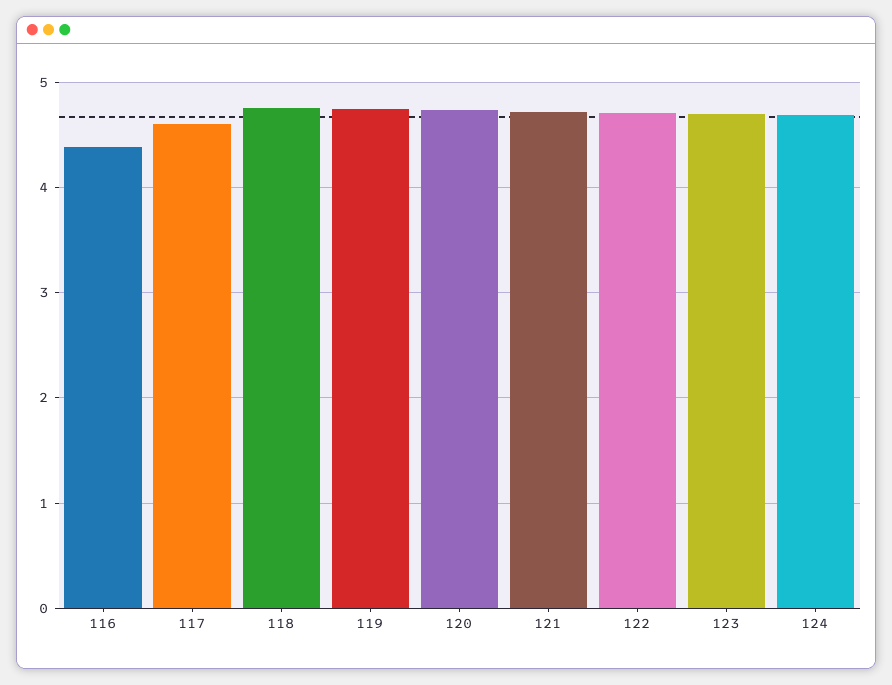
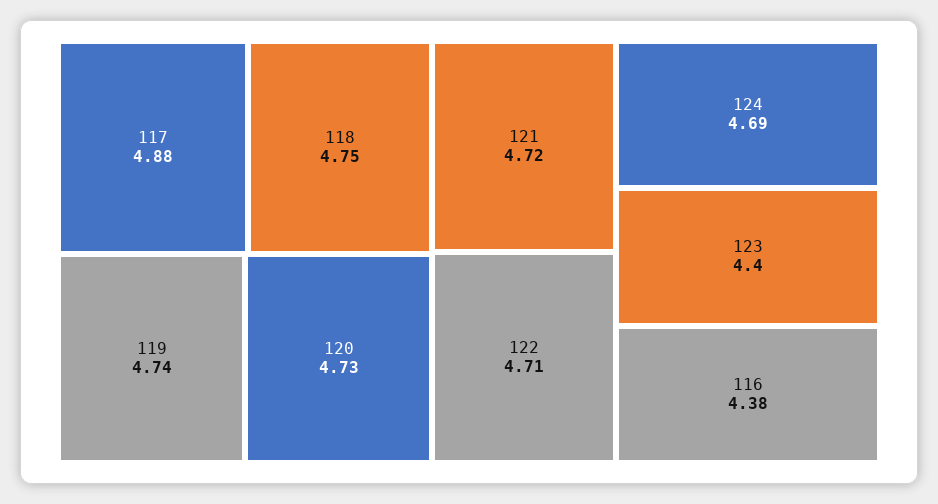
117: 4.6 -> 4.88
123: 4.7 -> 4.4

